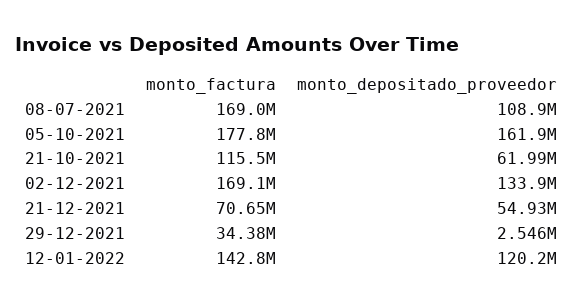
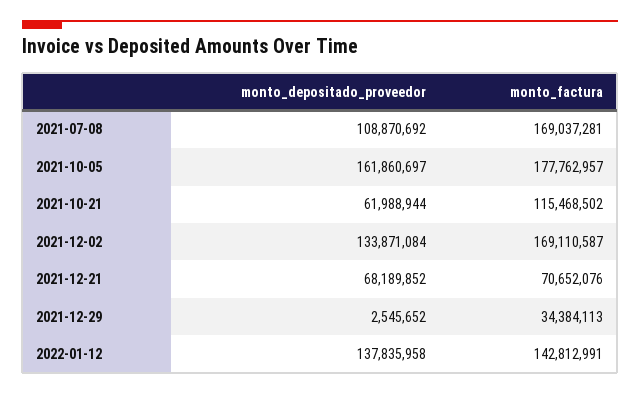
monto_depositado_proveedor, 21-12-2021: 54930000 -> 68189852
monto_depositado_proveedor, 12-01-2022: 120200000 -> 137835958

